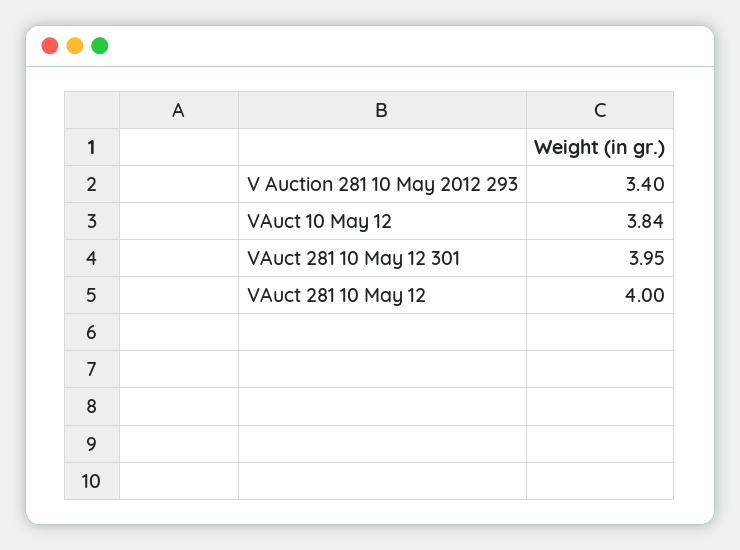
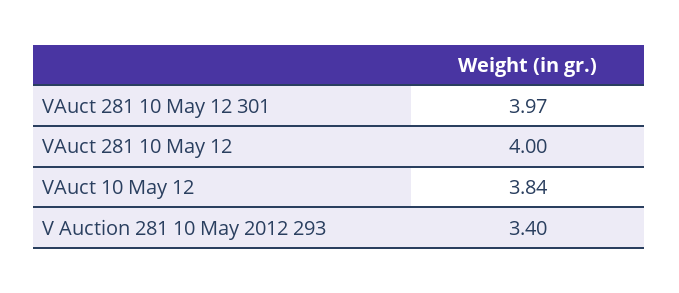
VAuct 281 10 May 12 301: 3.95 -> 3.97

